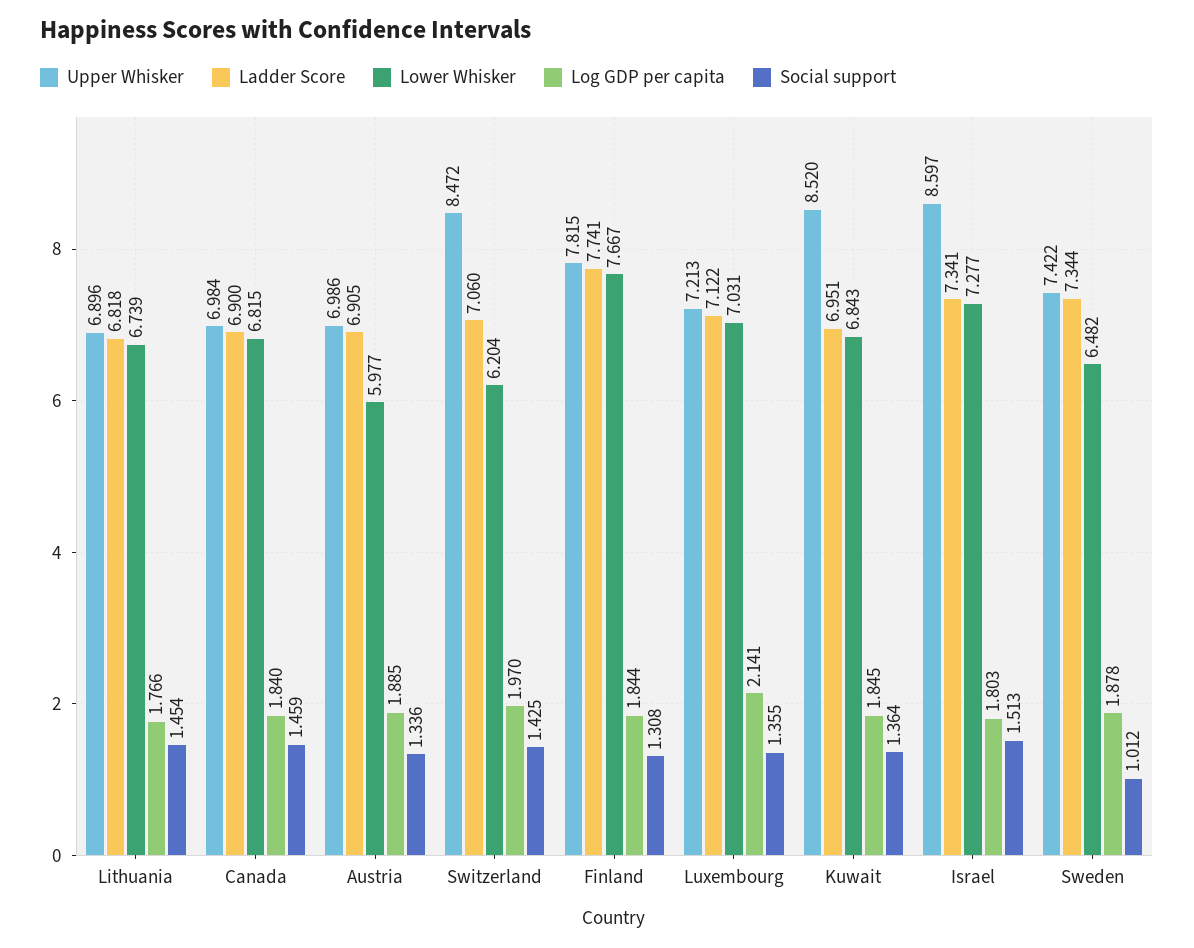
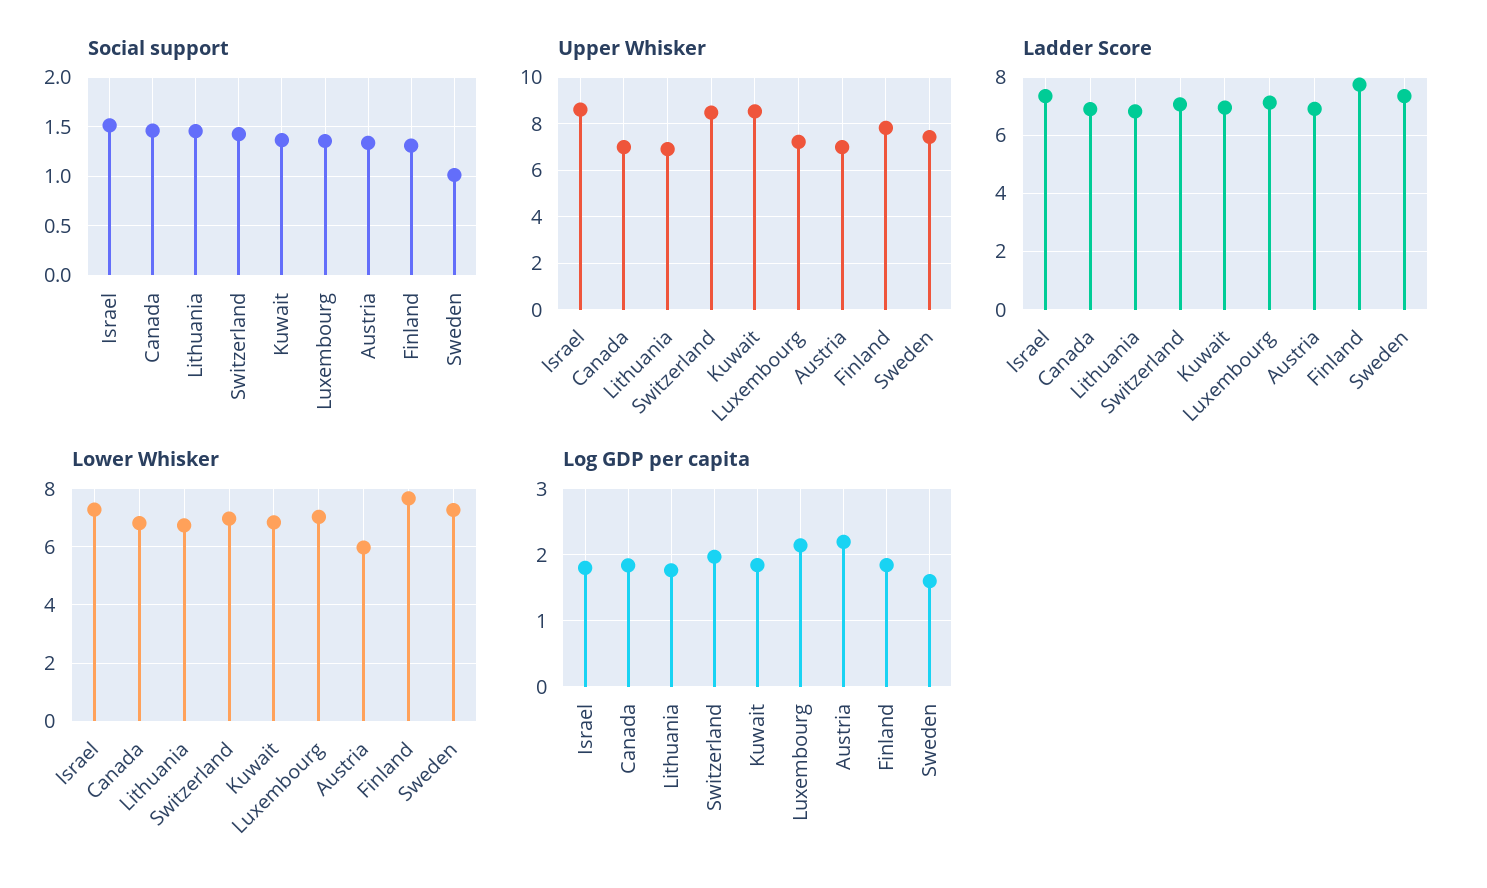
Log GDP per capita, Austria: 1.885 -> 2.2
Lower Whisker, Switzerland: 6.204 -> 7
Lower Whisker, Sweden: 6.482 -> 7.25
Log GDP per capita, Sweden: 1.878 -> 1.6

